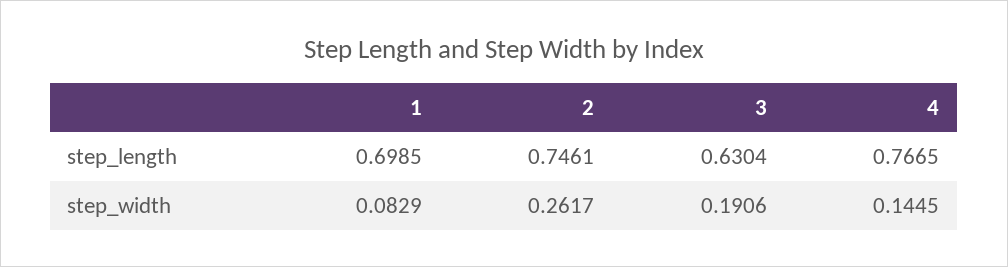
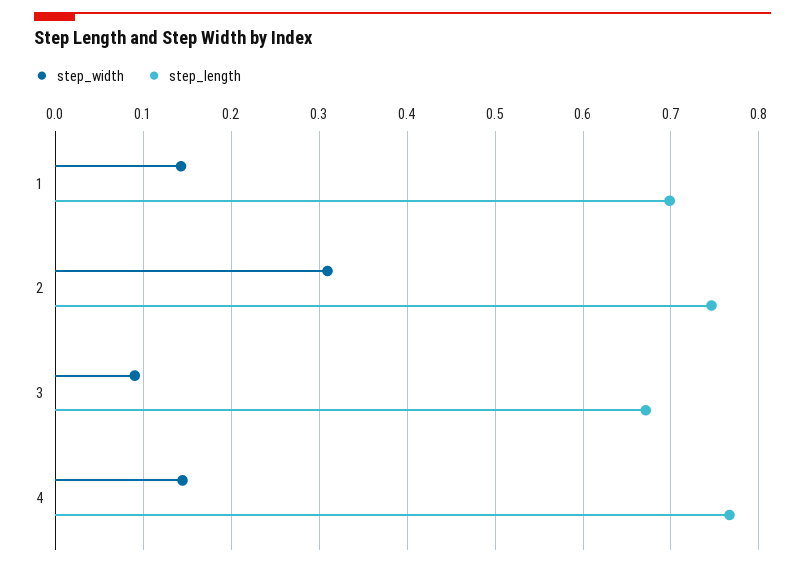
step_length, 3: 0.6304 -> 0.67
step_width, 1: 0.0829 -> 0.14
step_width, 2: 0.2617 -> 0.31
step_width, 3: 0.1906 -> 0.09

